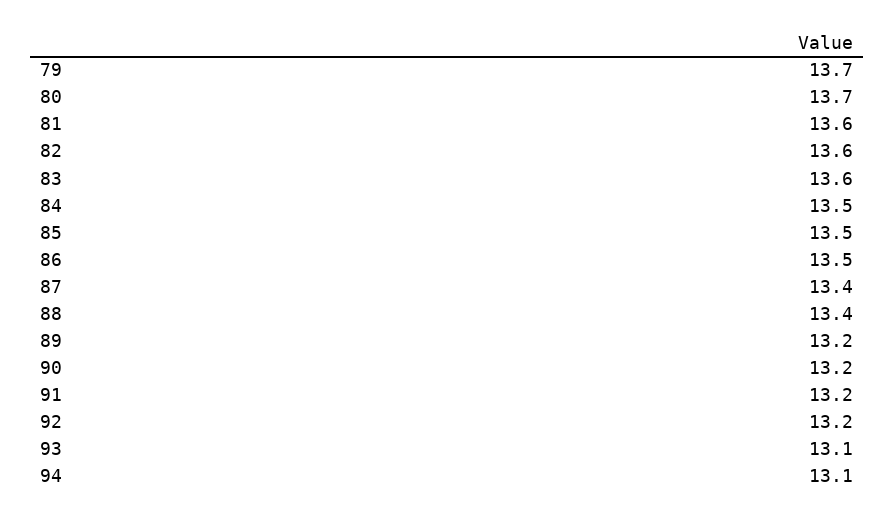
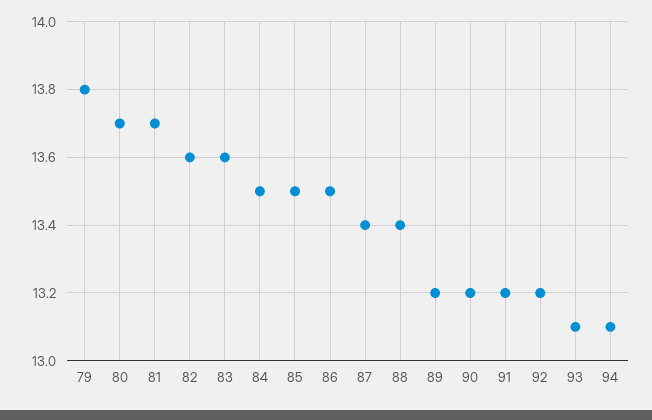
79: 13.7 -> 13.8
81: 13.6 -> 13.7

